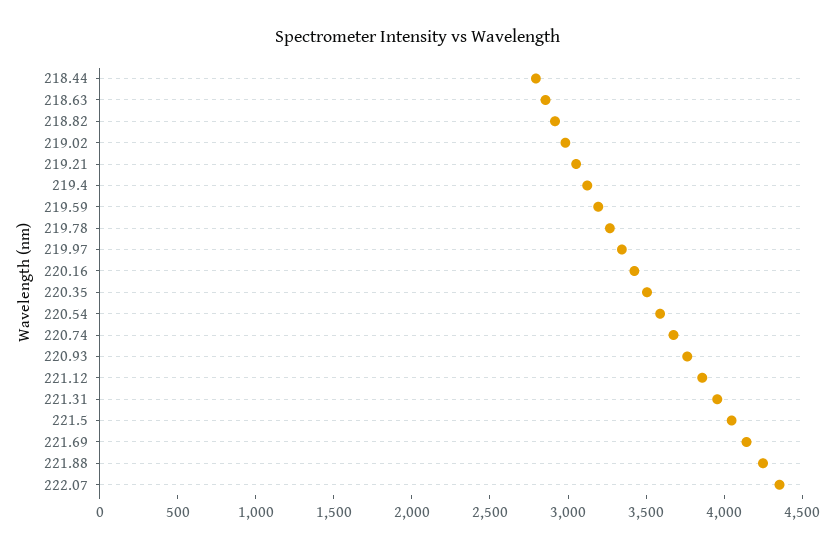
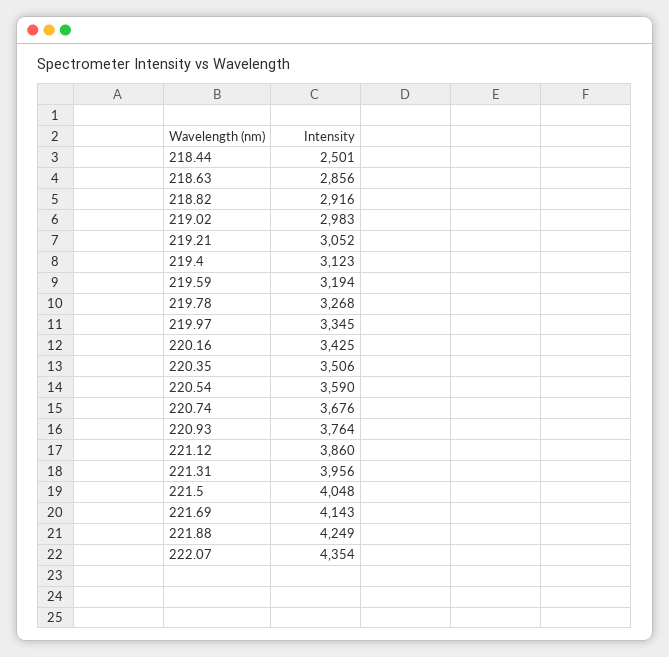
218.44: 2800 -> 2501

